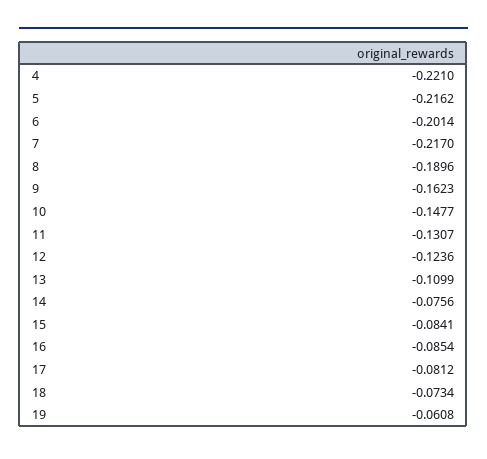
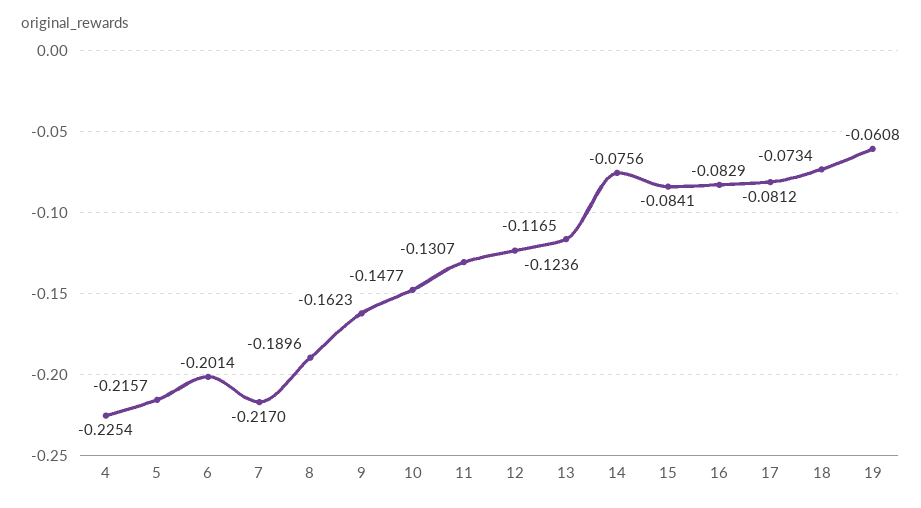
4: -0.221 -> -0.2254
5: -0.2162 -> -0.2157
13: -0.1099 -> -0.1165
16: -0.0854 -> -0.0829

